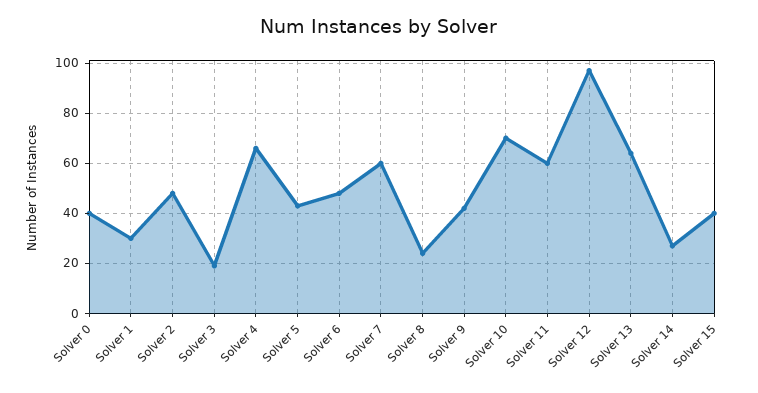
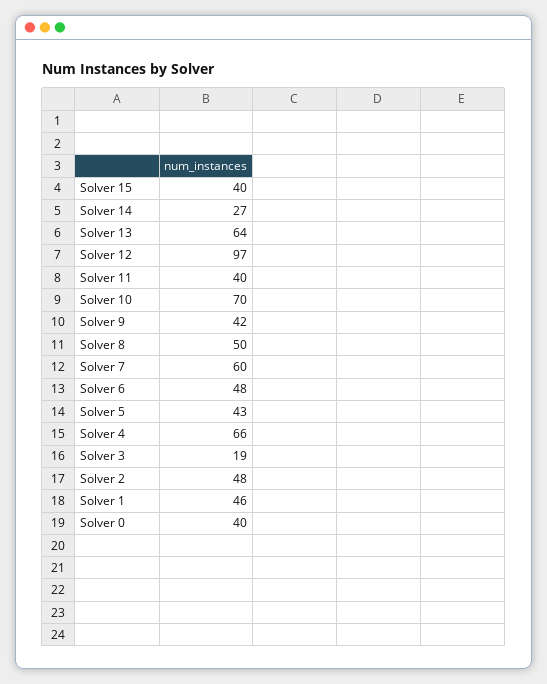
Solver 1: 30 -> 46
Solver 8: 25 -> 50
Solver 11: 60 -> 40

